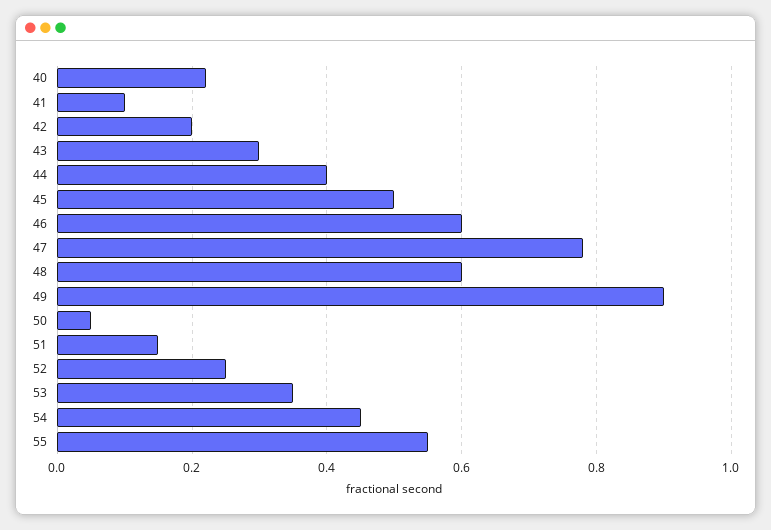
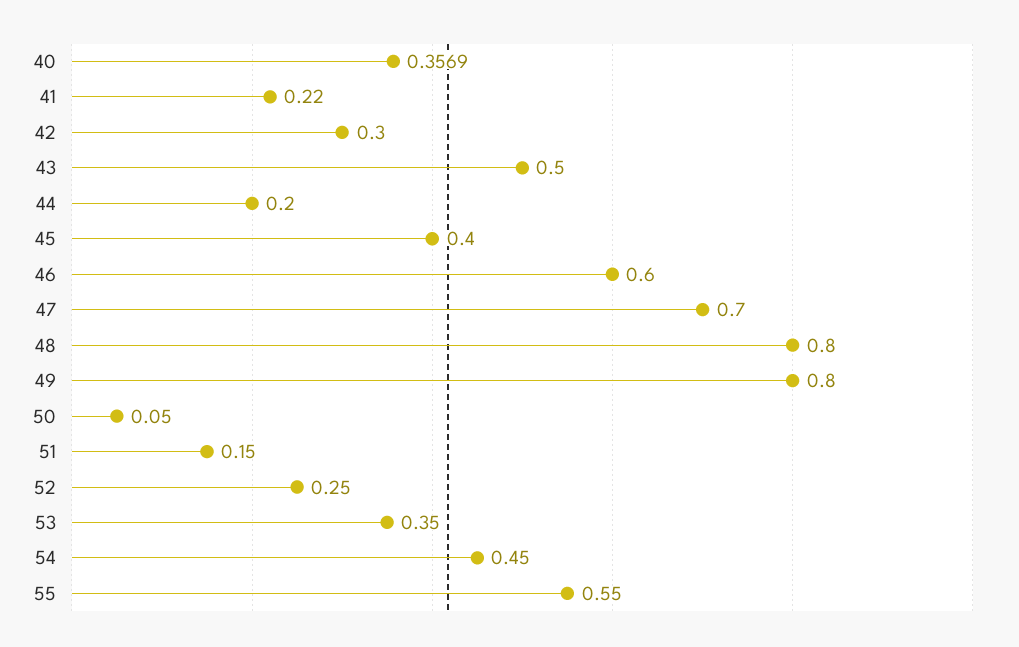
40: 0.22 -> 0.3569
41: 0.1 -> 0.22
42: 0.2 -> 0.3
43: 0.3 -> 0.5
44: 0.4 -> 0.2
45: 0.5 -> 0.4
47: 0.78 -> 0.7
48: 0.6 -> 0.8
49: 0.9 -> 0.8

